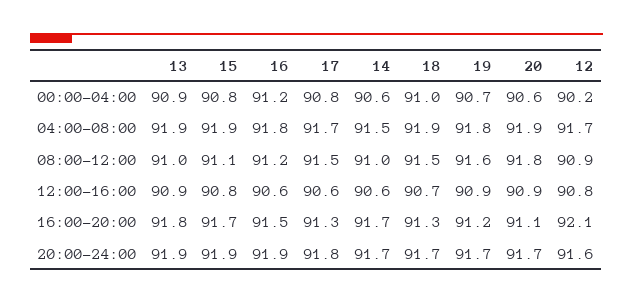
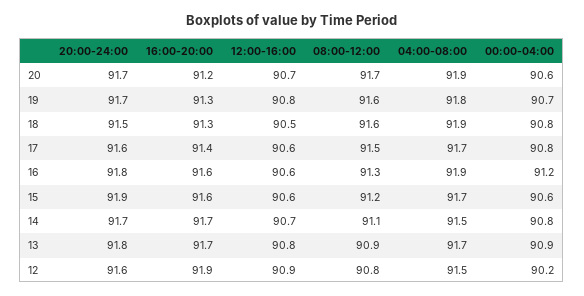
15, 00:00-04:00: 90.8 -> 90.6
14, 00:00-04:00: 90.6 -> 90.8
18, 00:00-04:00: 91 -> 90.8
13, 04:00-08:00: 91.9 -> 91.7
15, 04:00-08:00: 91.9 -> 91.7
16, 04:00-08:00: 91.8 -> 91.9
12, 04:00-08:00: 91.7 -> 91.5
13, 08:00-12:00: 91 -> 90.9
15, 08:00-12:00: 91.1 -> 91.2
16, 08:00-12:00: 91.2 -> 91.3
14, 08:00-12:00: 91 -> 91.1
18, 08:00-12:00: 91.5 -> 91.6
20, 08:00-12:00: 91.8 -> 91.7
12, 08:00-12:00: 90.9 -> 90.8
13, 12:00-16:00: 90.9 -> 90.8
15, 12:00-16:00: 90.8 -> 90.6
14, 12:00-16:00: 90.6 -> 90.7
18, 12:00-16:00: 90.7 -> 90.5
19, 12:00-16:00: 90.9 -> 90.8
20, 12:00-16:00: 90.9 -> 90.7
12, 12:00-16:00: 90.8 -> 90.9
13, 16:00-20:00: 91.8 -> 91.7
15, 16:00-20:00: 91.7 -> 91.6
16, 16:00-20:00: 91.5 -> 91.6
17, 16:00-20:00: 91.3 -> 91.4
19, 16:00-20:00: 91.2 -> 91.3
20, 16:00-20:00: 91.1 -> 91.2
12, 16:00-20:00: 92.1 -> 91.9
13, 20:00-24:00: 91.9 -> 91.8
16, 20:00-24:00: 91.9 -> 91.8
17, 20:00-24:00: 91.8 -> 91.6
18, 20:00-24:00: 91.7 -> 91.5

